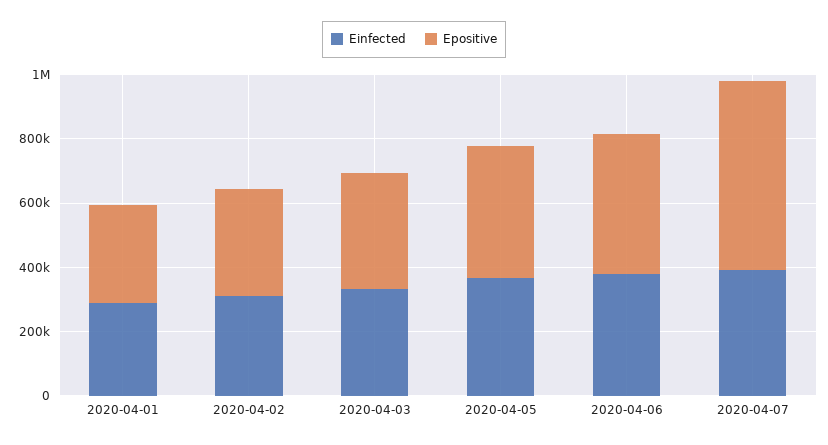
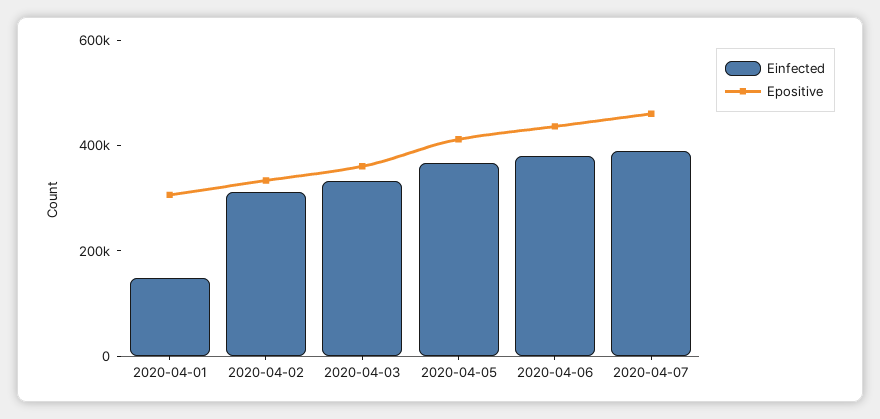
Einfected, 2020-04-01: 300000 -> 150000
Epositive, 2020-04-07: 600000 -> 450000

